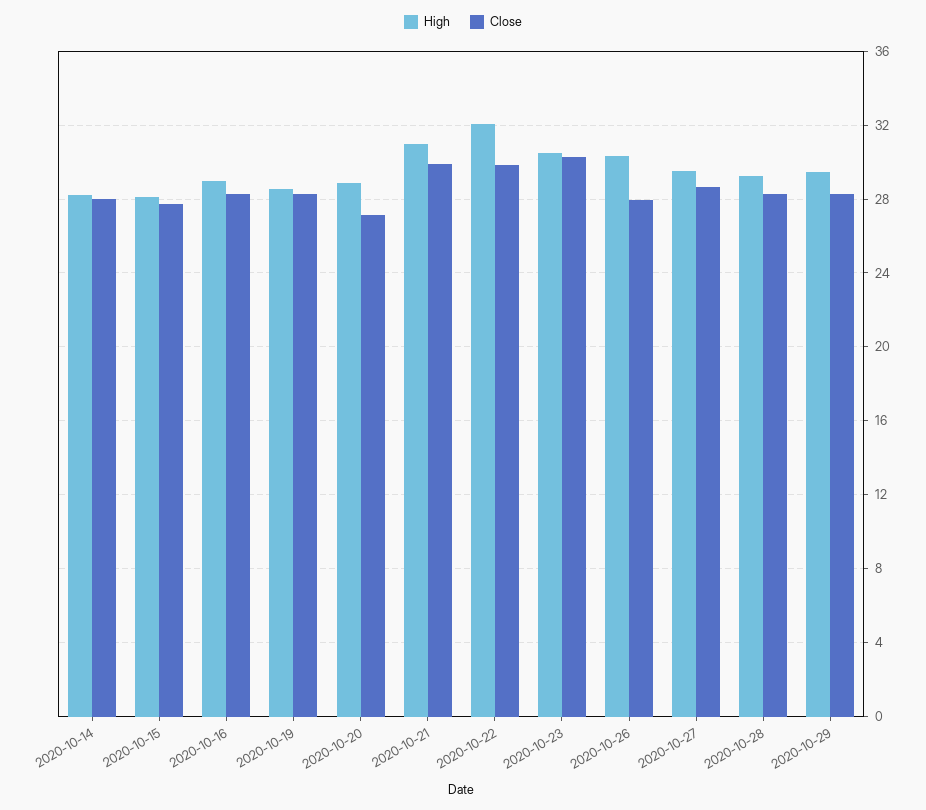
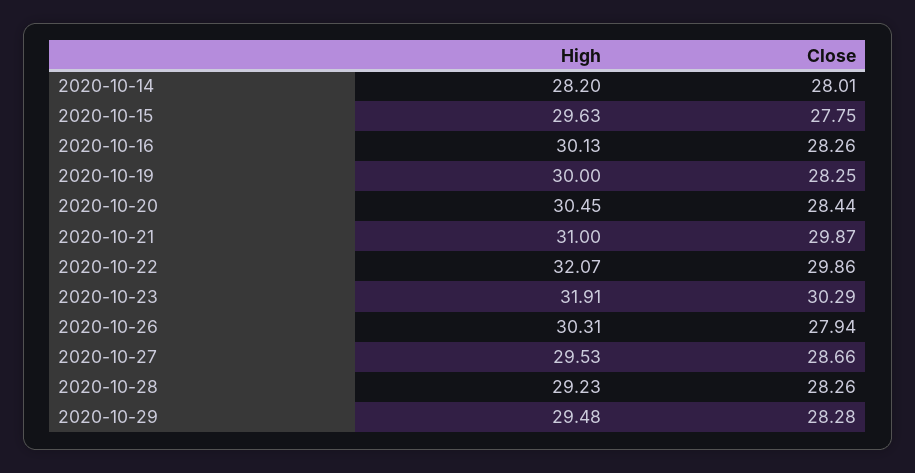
High, 2020-10-15: 28 -> 29.63
High, 2020-10-16: 29 -> 30.13
High, 2020-10-19: 28.5 -> 30
High, 2020-10-20: 29 -> 30.45
Close, 2020-10-20: 27 -> 28.44
High, 2020-10-23: 30.5 -> 31.91

